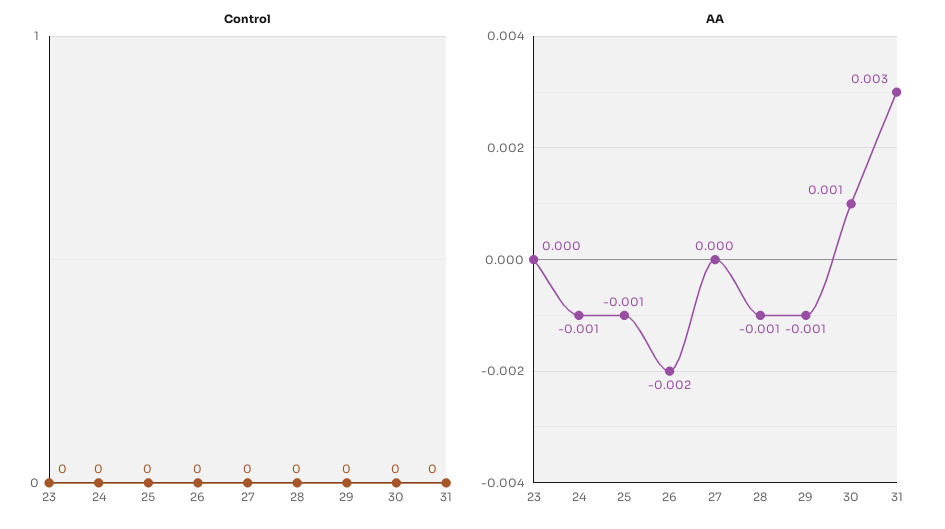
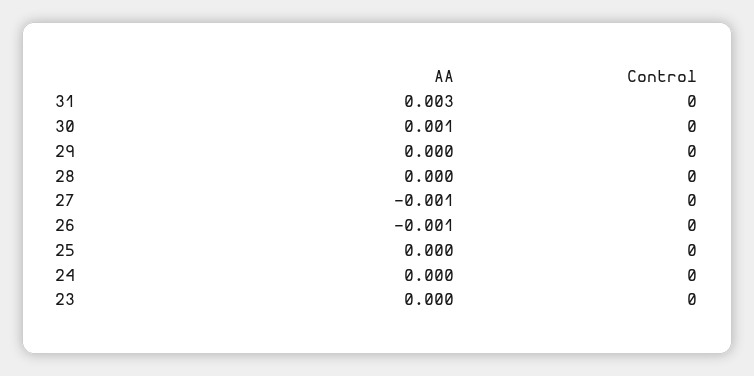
AA, 24: -0.001 -> 0
AA, 25: -0.001 -> 0
AA, 26: -0.002 -> -0.001
AA, 27: 0 -> -0.001
AA, 28: -0.001 -> 0
AA, 29: -0.001 -> 0

